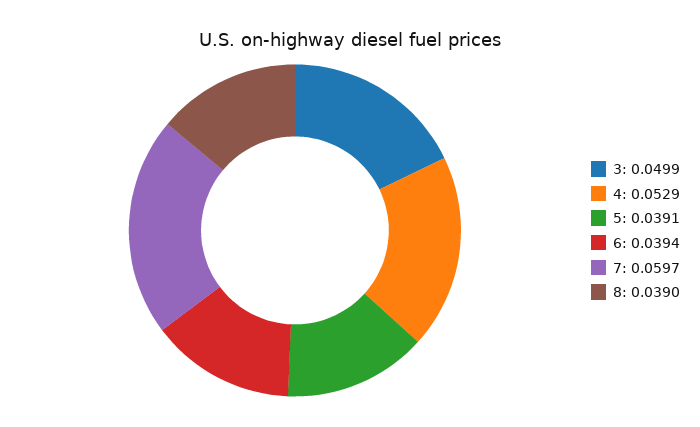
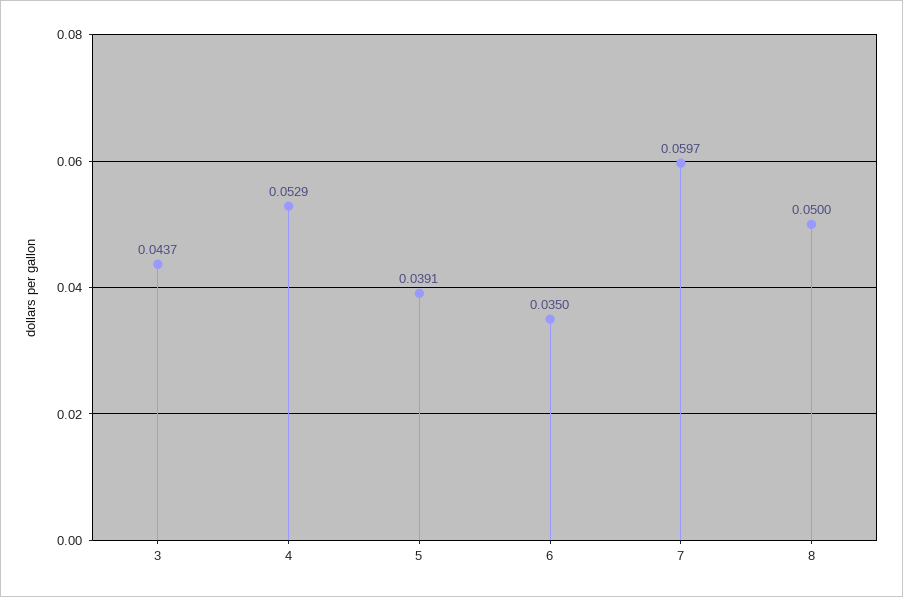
3: 0.0499 -> 0.0437
6: 0.0394 -> 0.035
8: 0.039 -> 0.05

